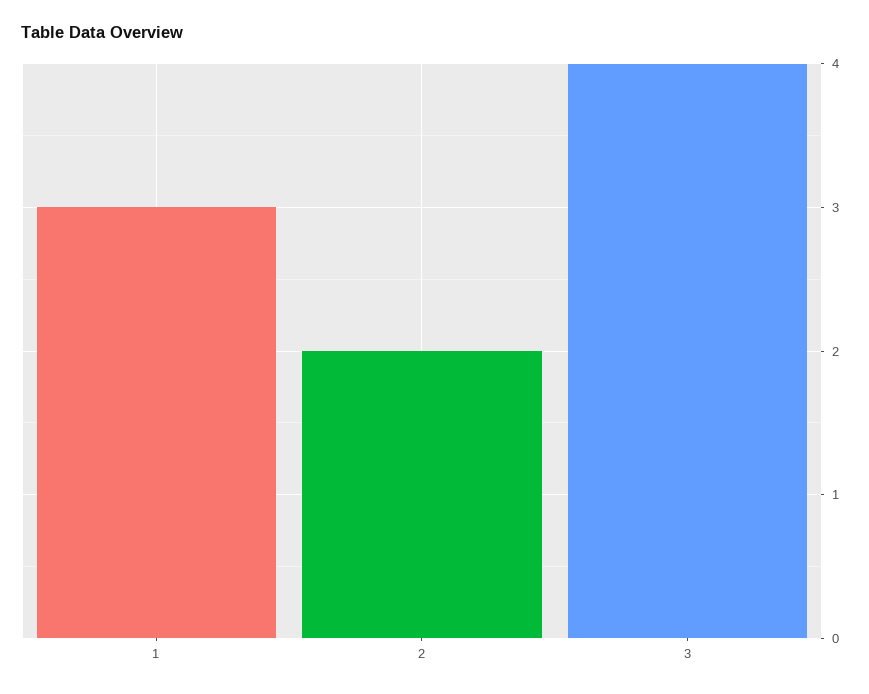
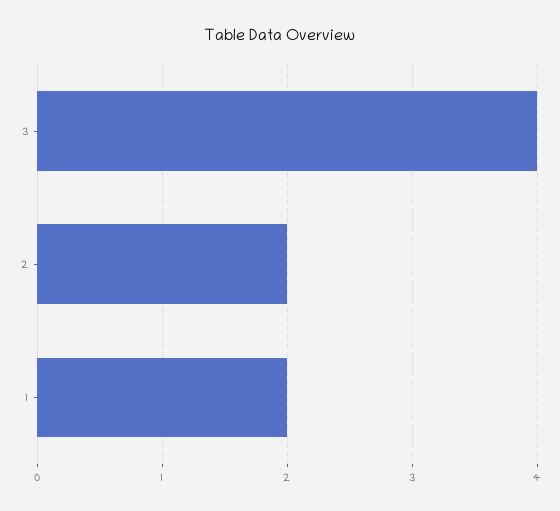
1: 3 -> 2

